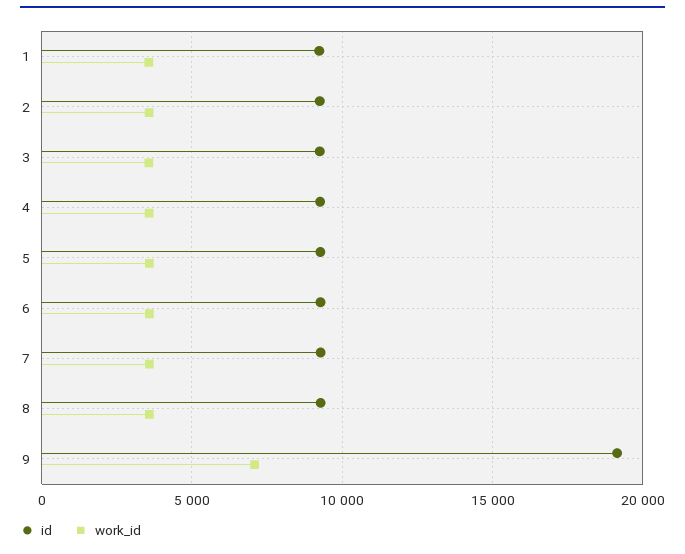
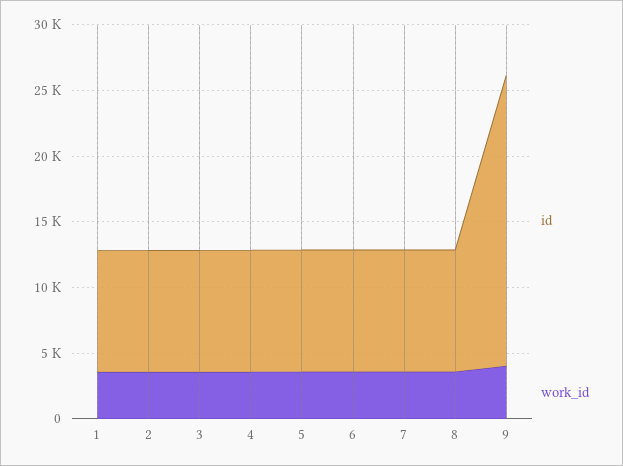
id, 9: 19000 -> 22000
work_id, 9: 7000 -> 4000

